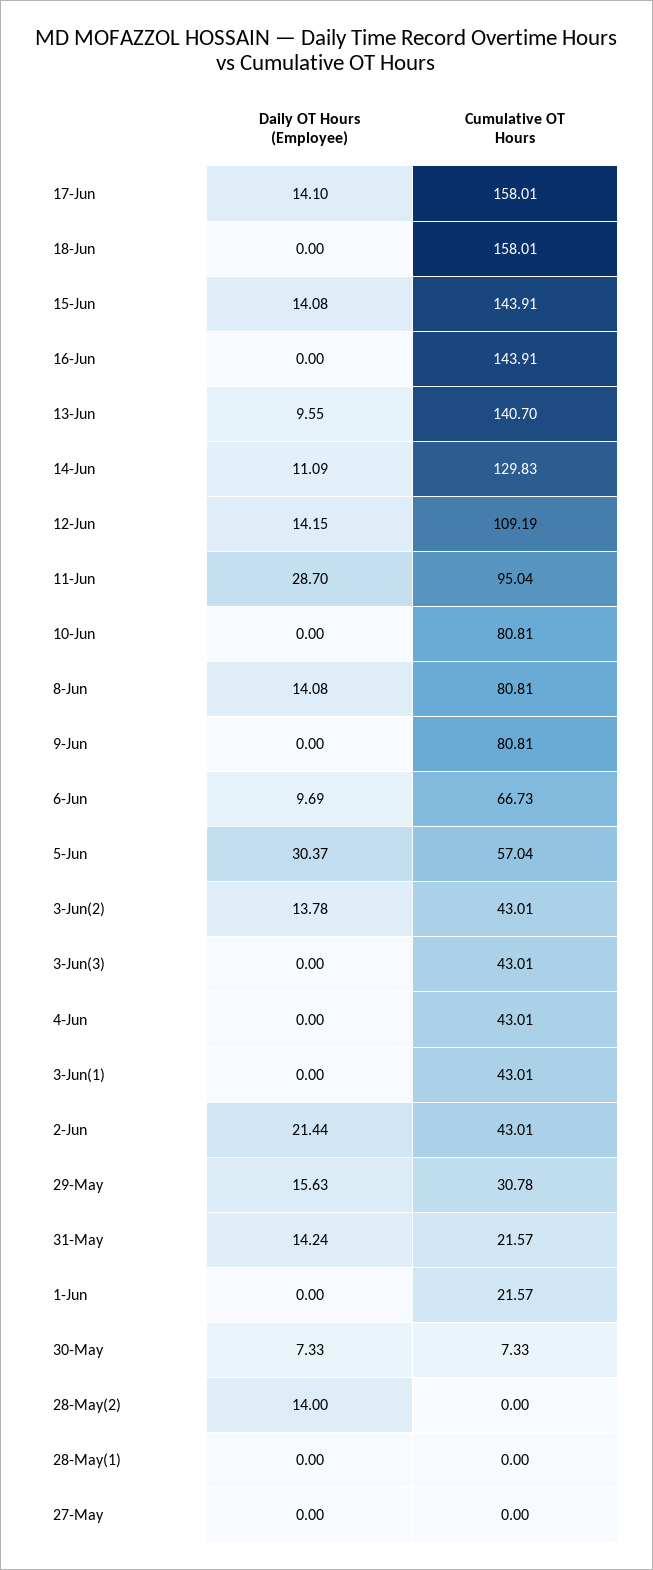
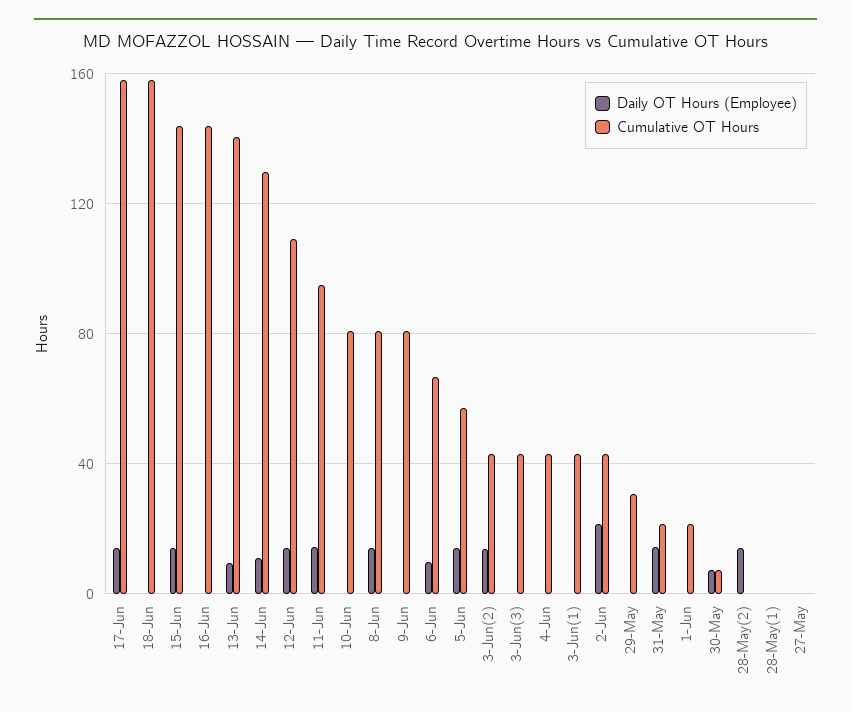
Daily OT Hours (Employee), 11-Jun: 28.7 -> 15
Daily OT Hours (Employee), 5-Jun: 30.37 -> 15
Daily OT Hours (Employee), 29-May: 15.63 -> 0

